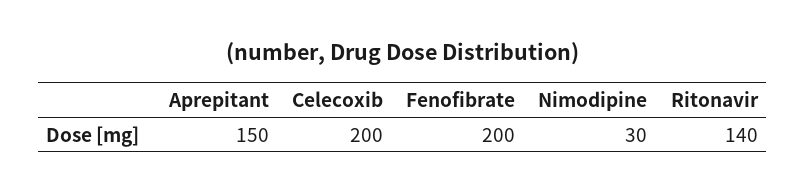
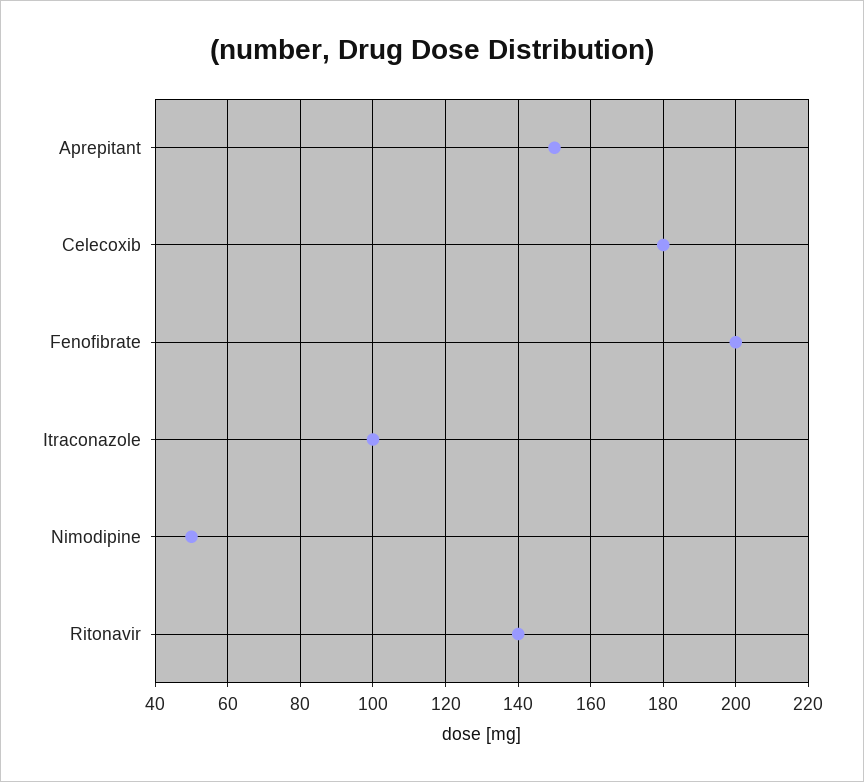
Celecoxib: 200 -> 180
Nimodipine: 30 -> 50
Itraconazole: none -> 100

